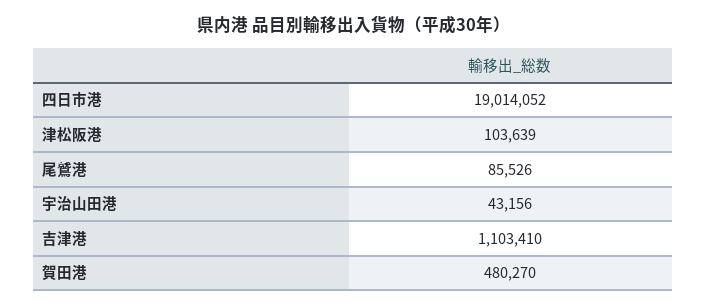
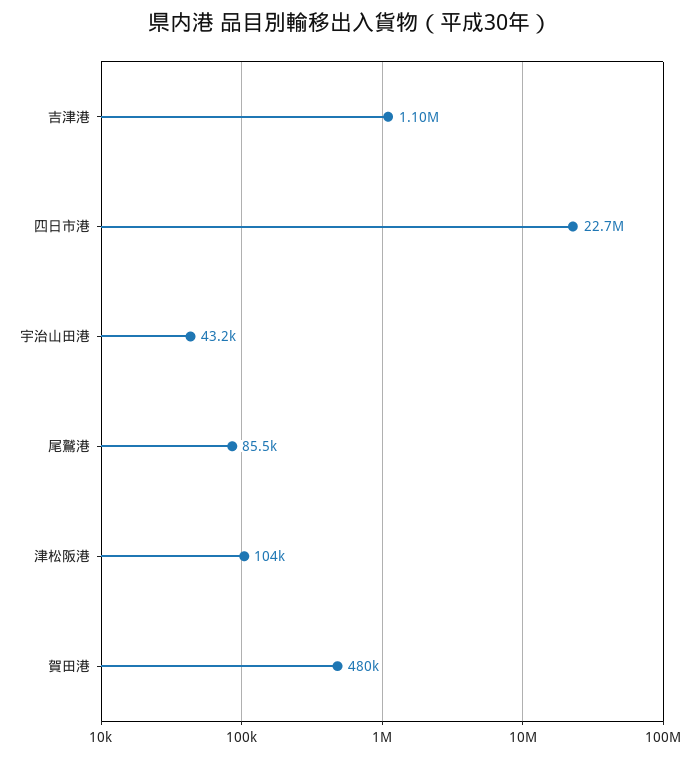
四日市港: 19014052 -> 22700000

